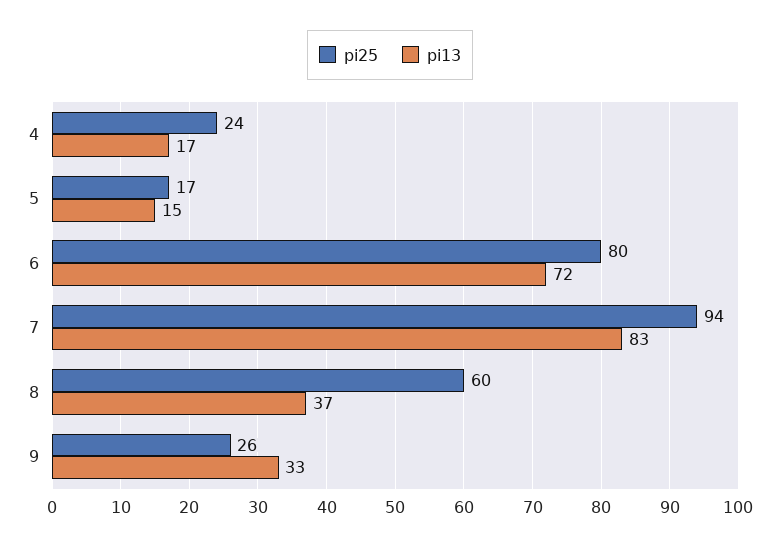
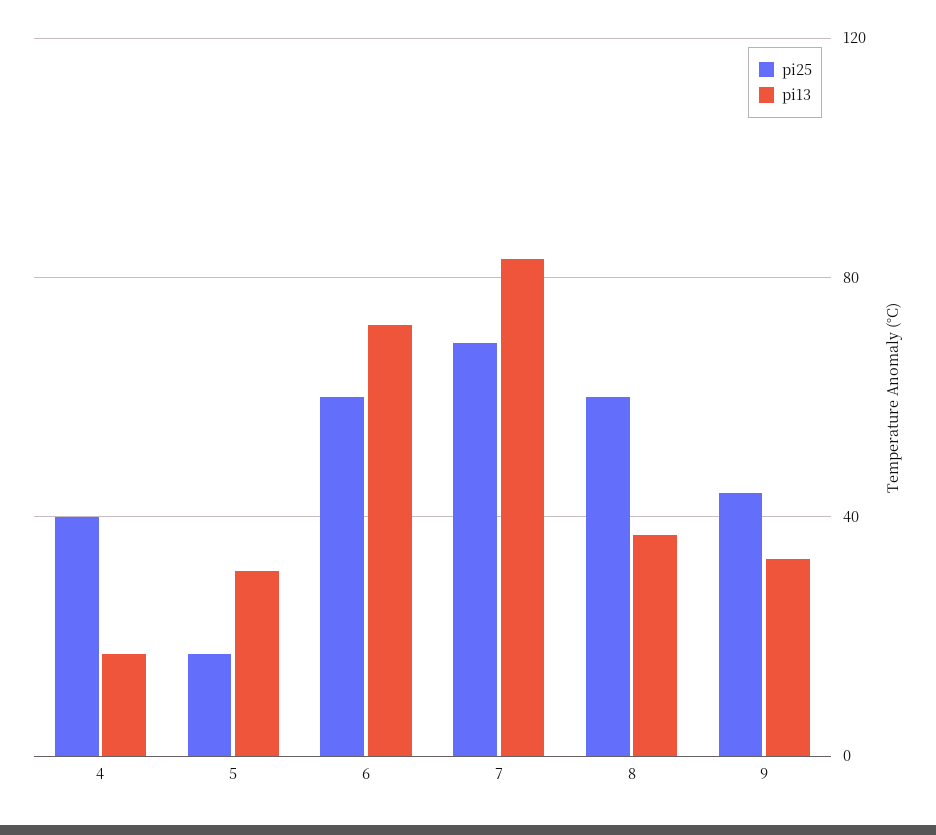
pi25, 4: 24 -> 40
pi13, 5: 15 -> 30
pi25, 6: 80 -> 60
pi25, 7: 94 -> 70
pi25, 9: 26 -> 45

